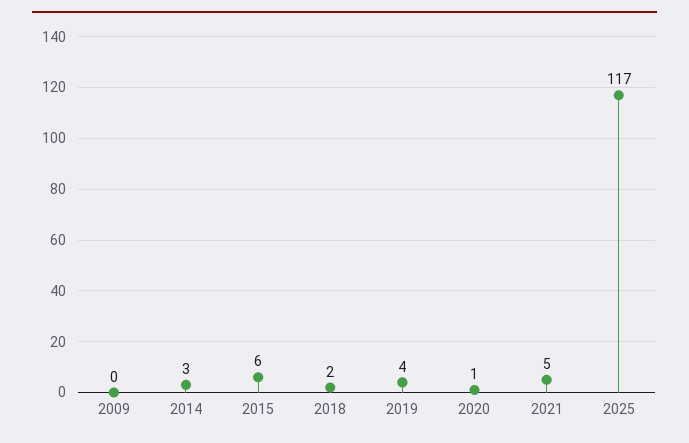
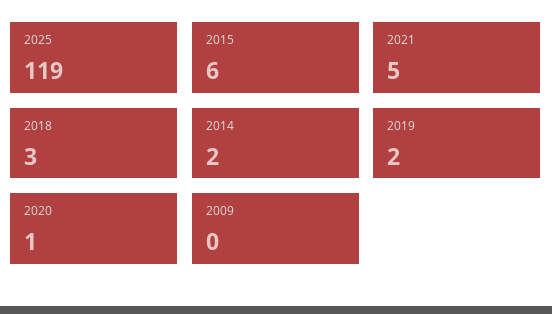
2014: 3 -> 2
2018: 2 -> 3
2019: 4 -> 2
2025: 117 -> 119

